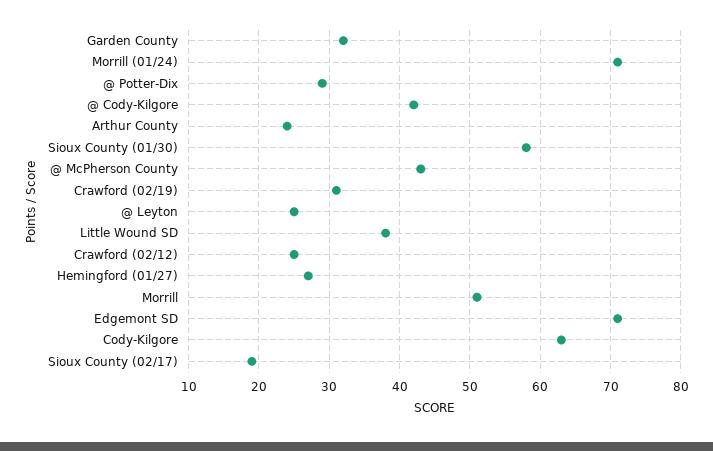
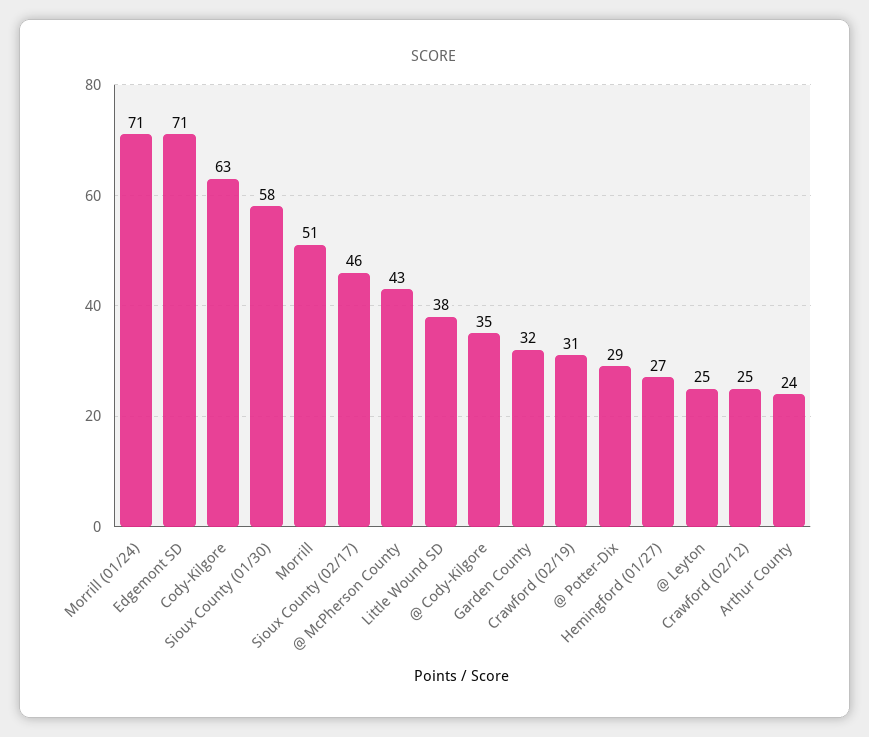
@ Cody-Kilgore: 42 -> 35
Sioux County (02/17): 19 -> 46

